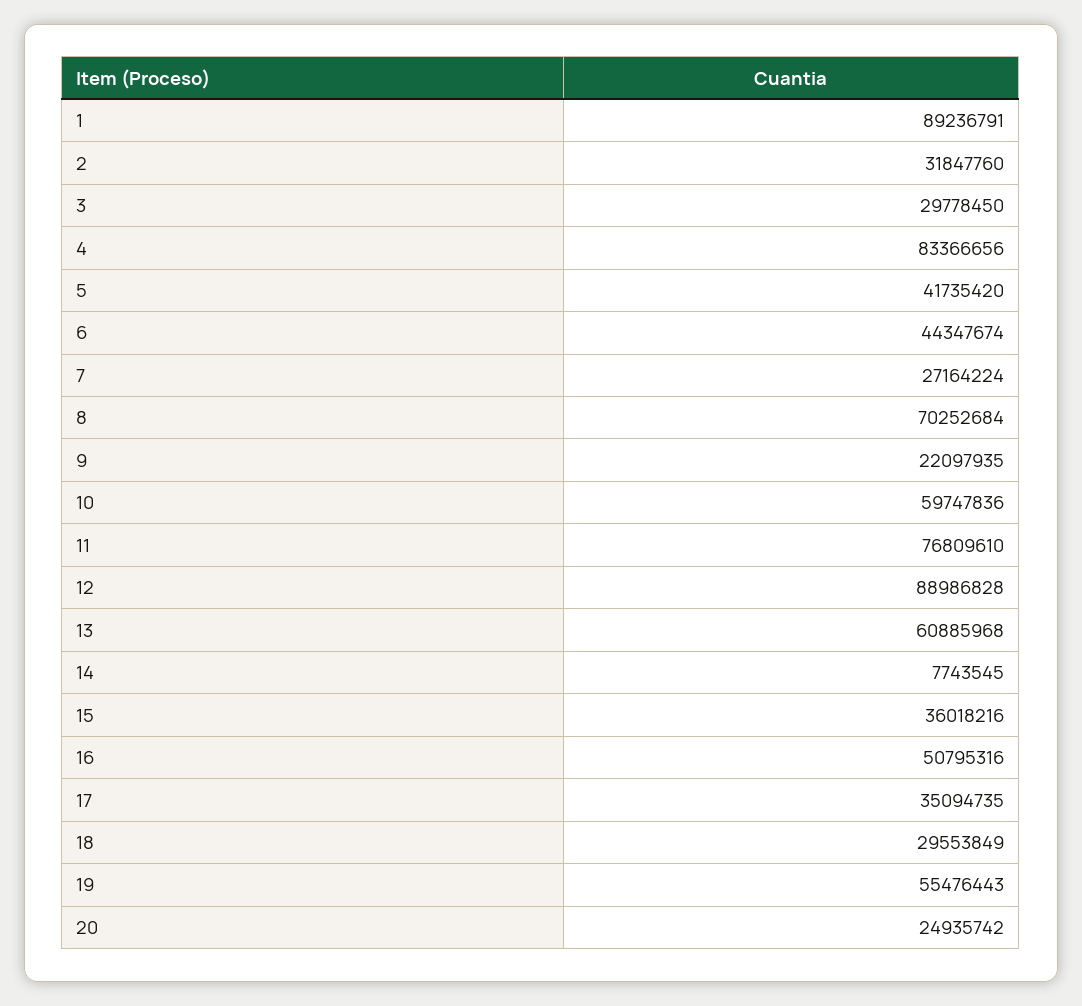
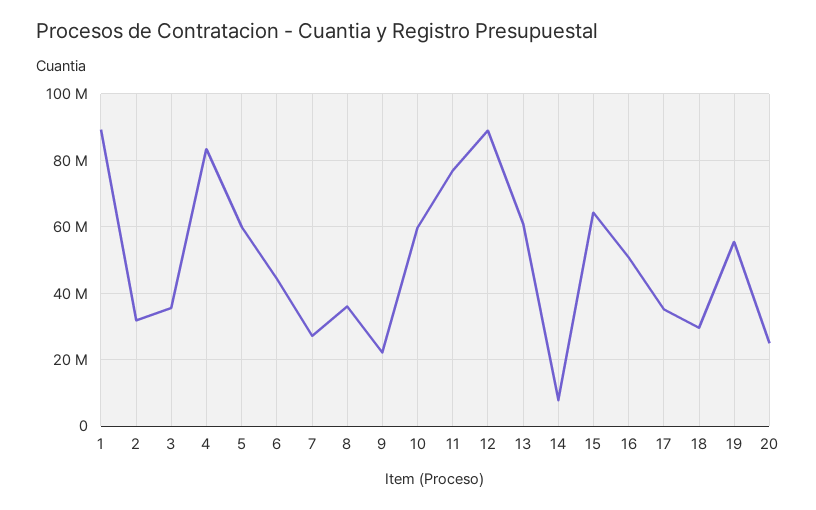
3: 29778450 -> 36000000
5: 41735420 -> 60000000
8: 70252684 -> 36000000
15: 36018216 -> 64000000

